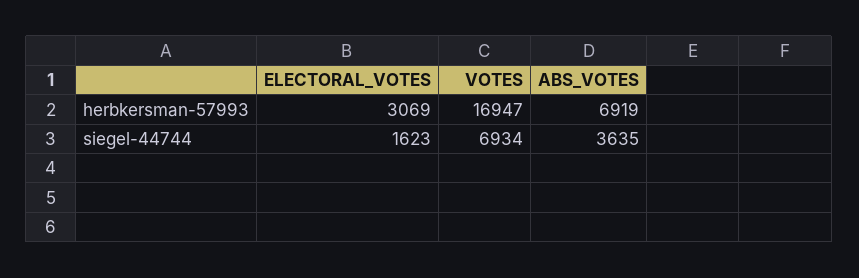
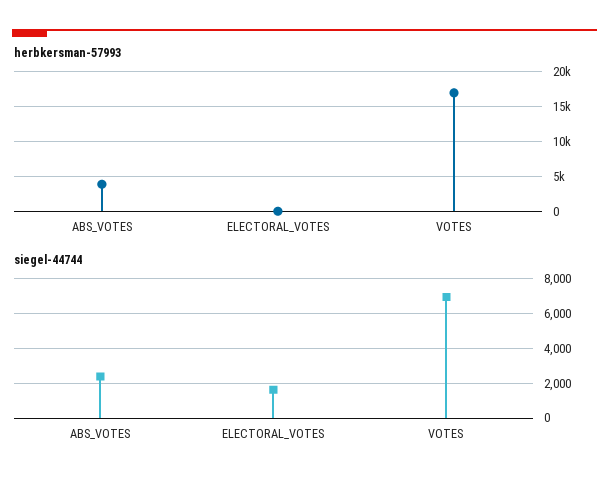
herbkersman-57993, ELECTORAL_VOTES: 3069 -> 0
herbkersman-57993, ABS_VOTES: 6919 -> 4000
siegel-44744, ABS_VOTES: 3635 -> 2500

